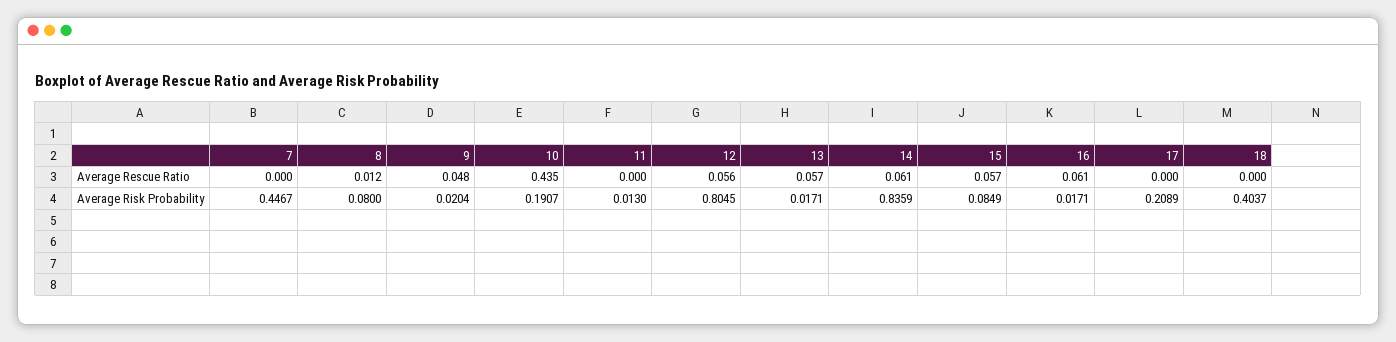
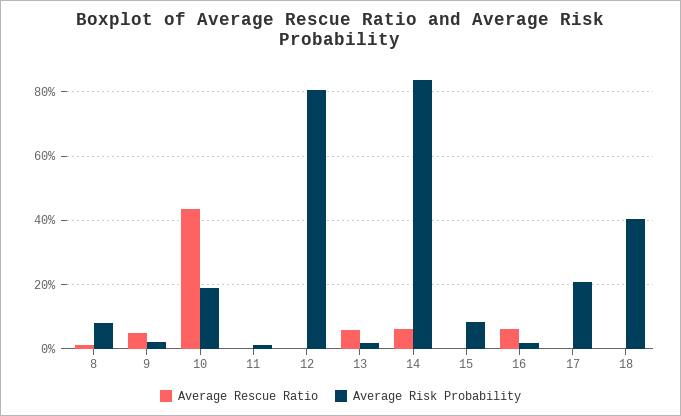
Average Rescue Ratio, 7: 0 -> none
Average Rescue Ratio, 12: 0.056 -> 0
Average Rescue Ratio, 15: 0.057 -> 0
Average Risk Probability, 7: 0.4467 -> none

